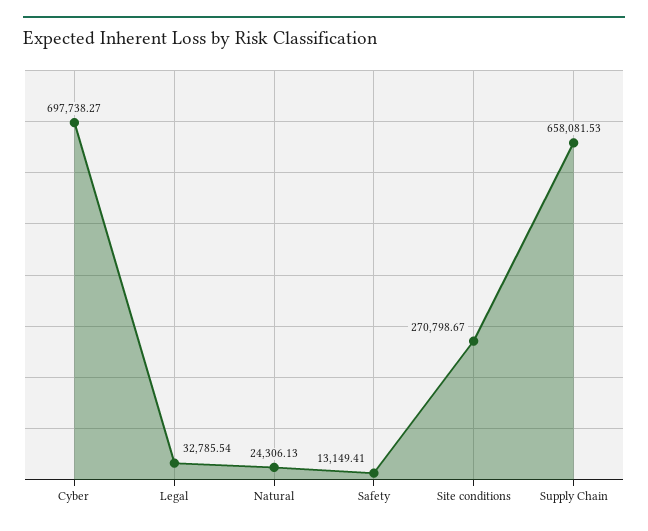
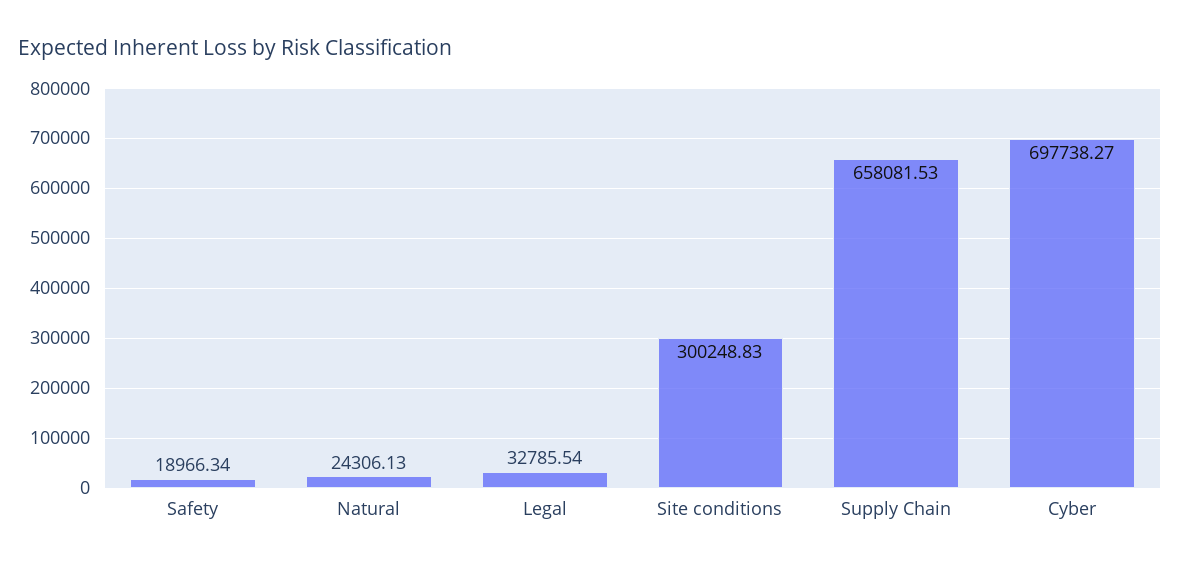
Safety: 13149.41 -> 18966.34
Site conditions: 270798.67 -> 300248.83

